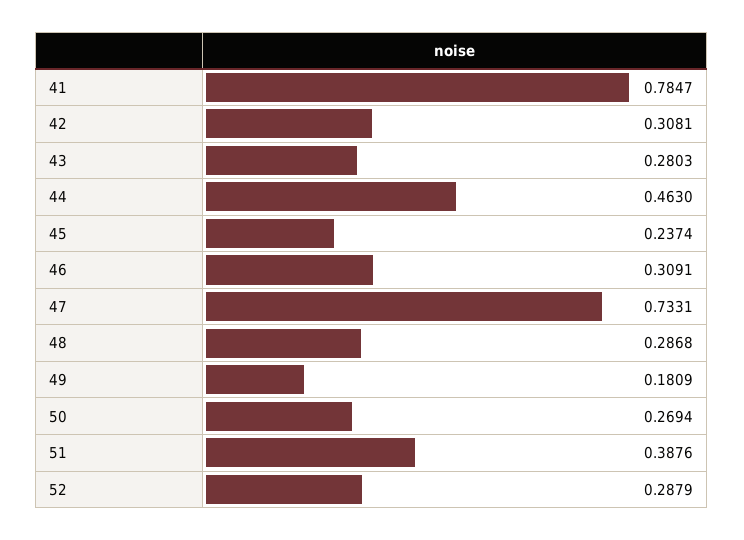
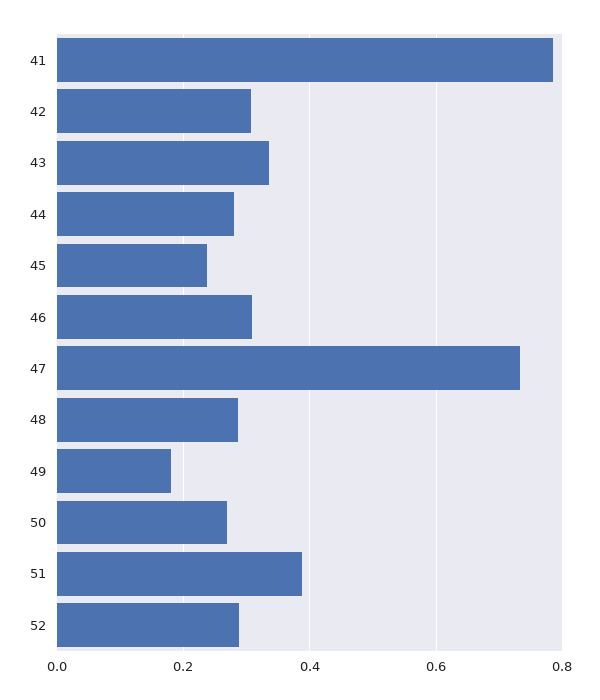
43: 0.2803 -> 0.34
44: 0.463 -> 0.28

